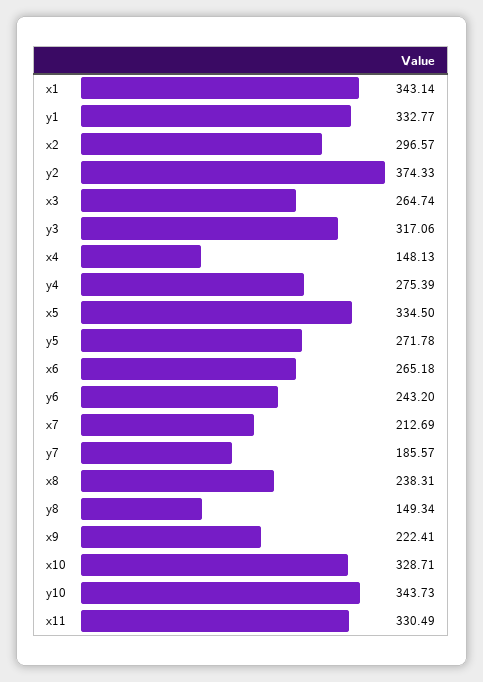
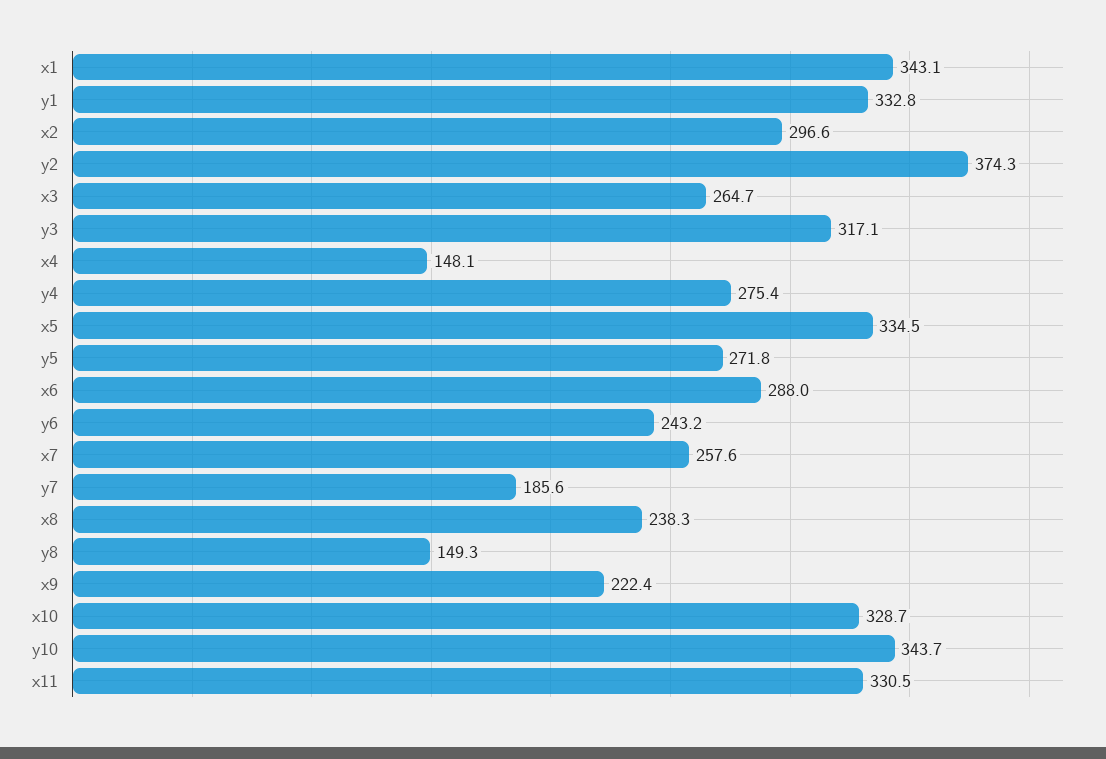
x6: 265.18 -> 288
x7: 212.69 -> 257.6

